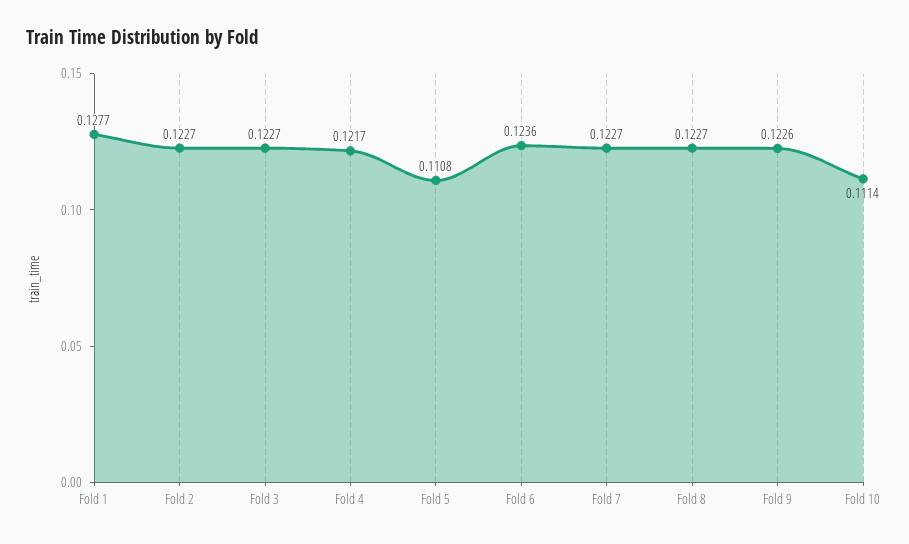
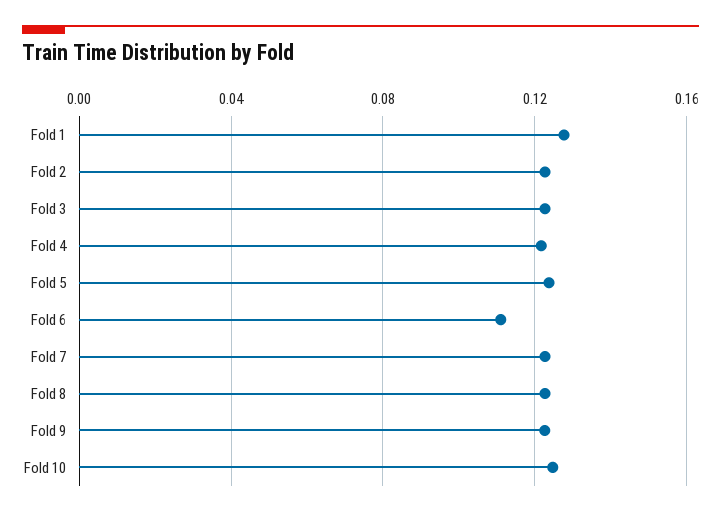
Fold 5: 0.1108 -> 0.125
Fold 6: 0.1236 -> 0.11
Fold 10: 0.1114 -> 0.125

